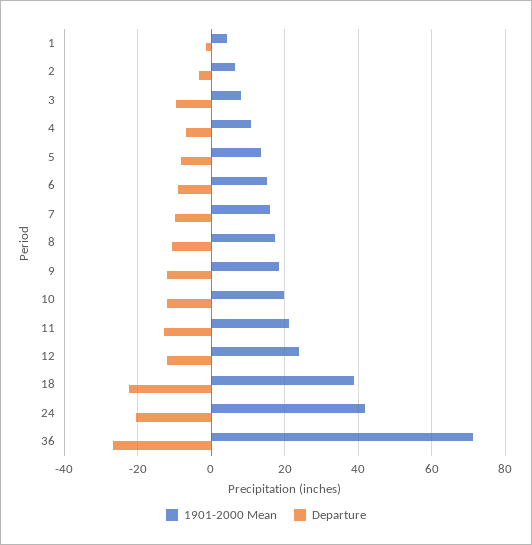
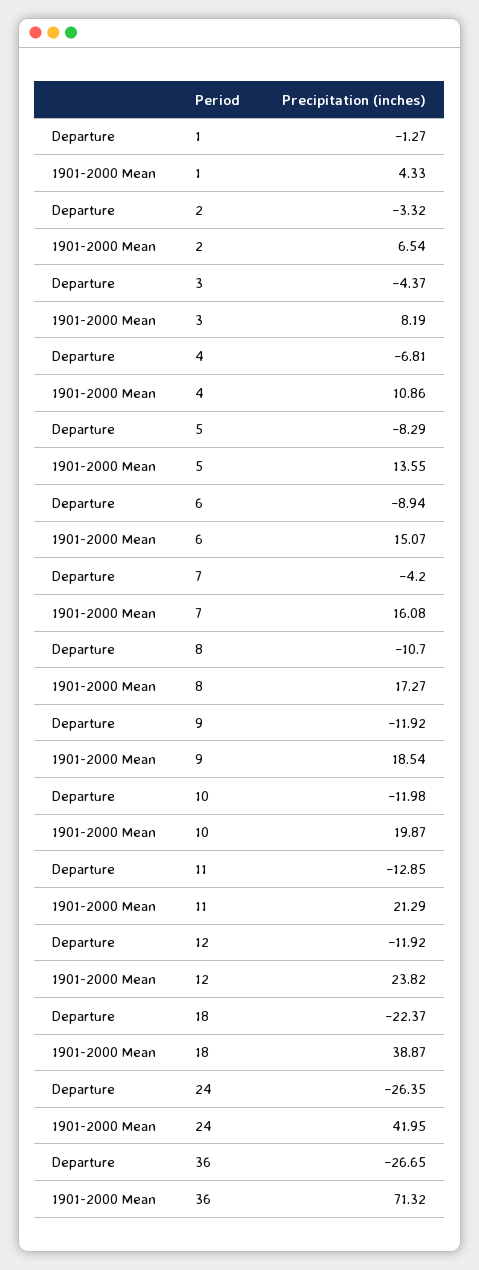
Departure, 3: -10 -> -4.37
Departure, 7: -10 -> -4.2
Departure, 24: -20 -> -26.35

